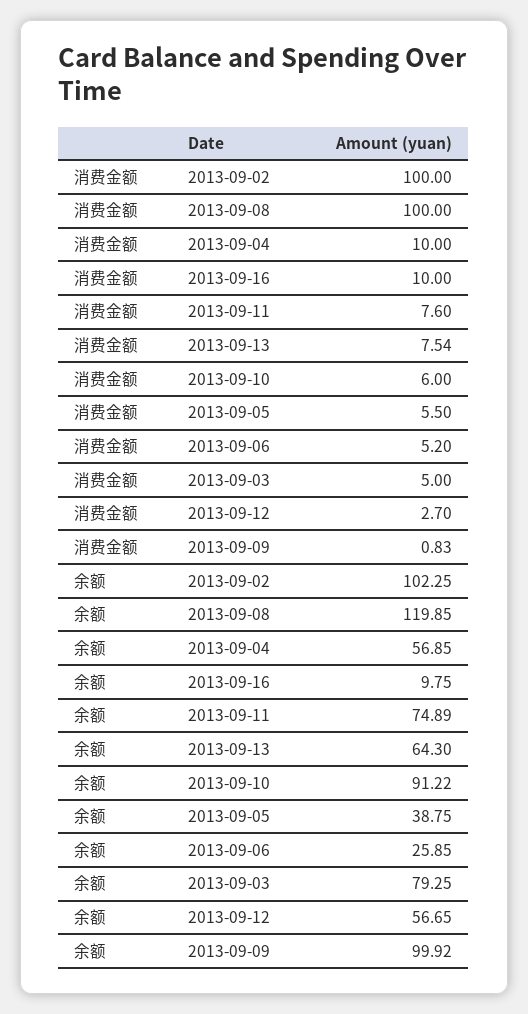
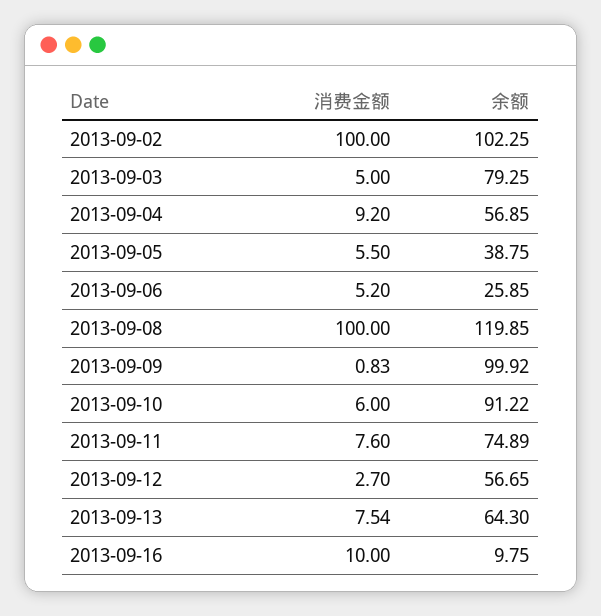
消费金额, 2013-09-04: 10 -> 9.2

